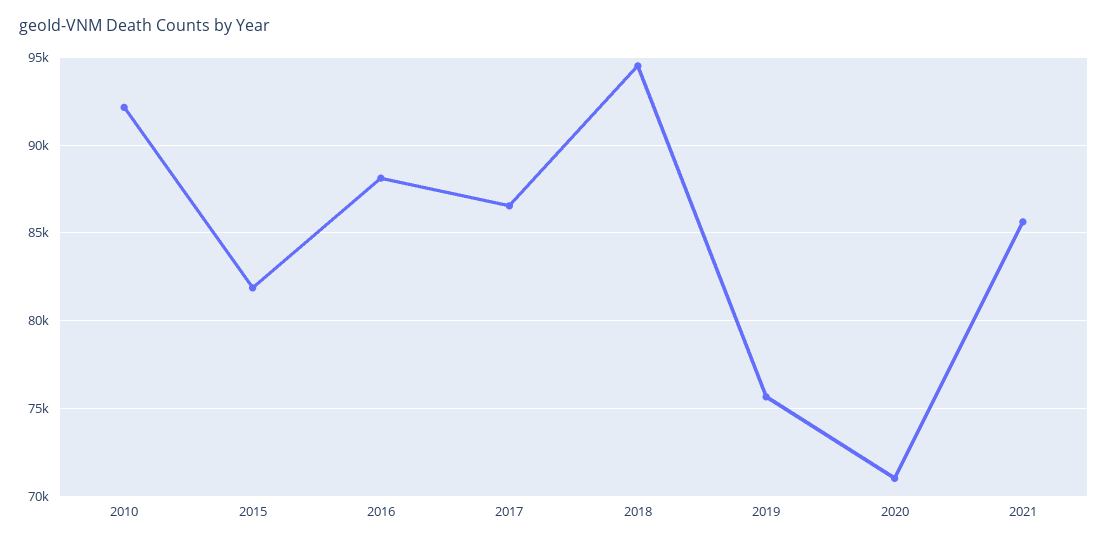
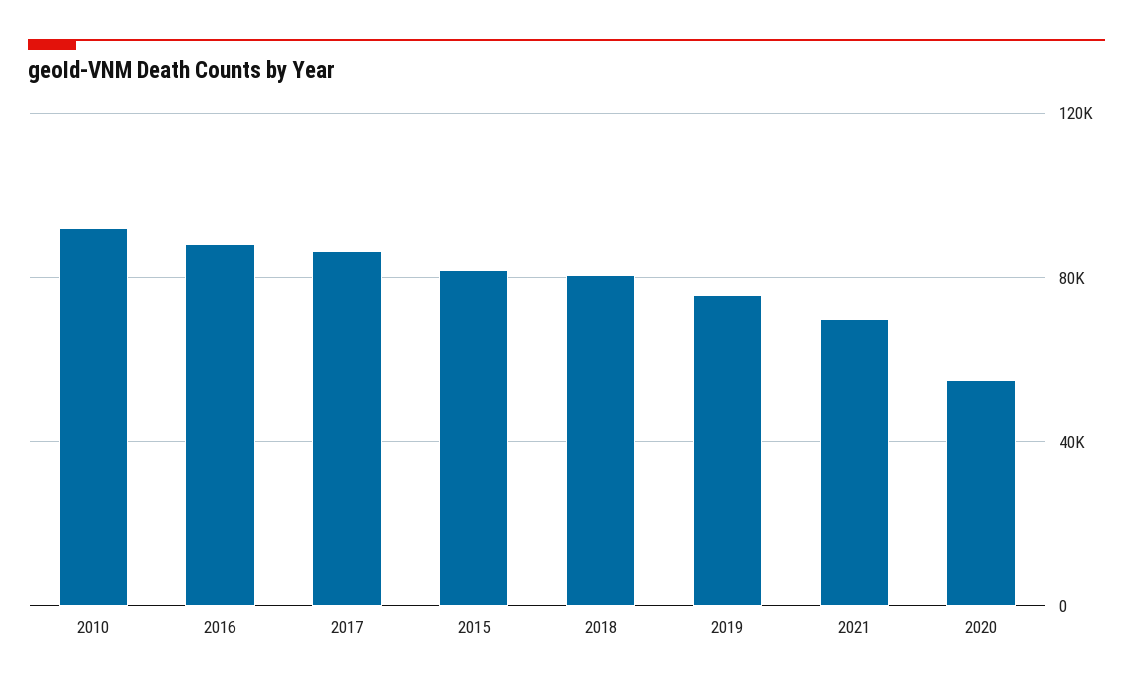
2018: 94500 -> 80000
2020: 71000 -> 55000
2021: 85500 -> 70000

